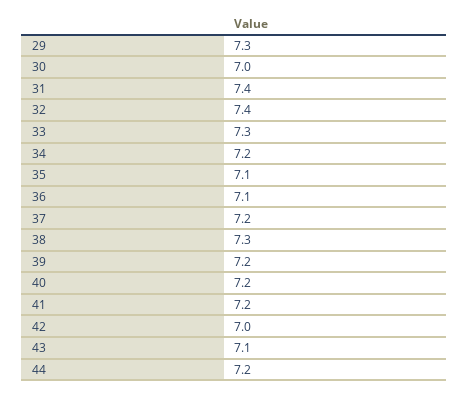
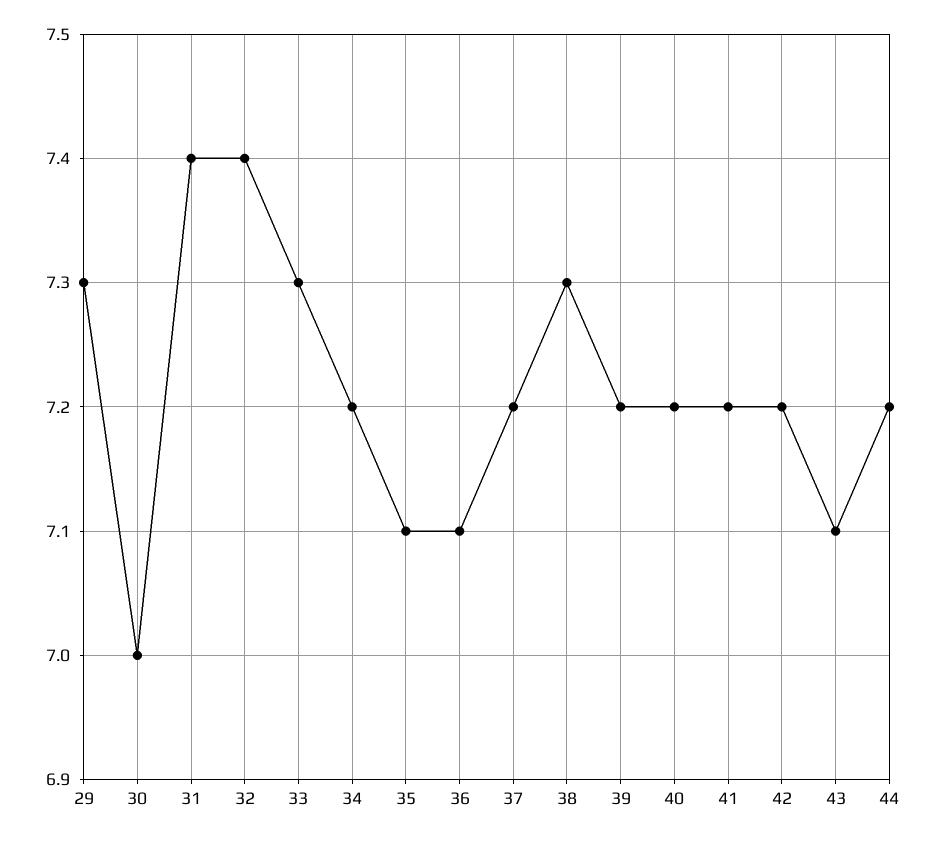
42: 7 -> 7.2

